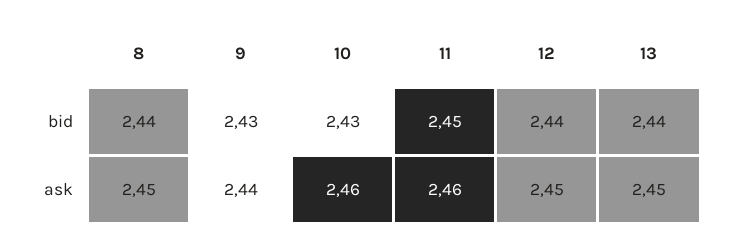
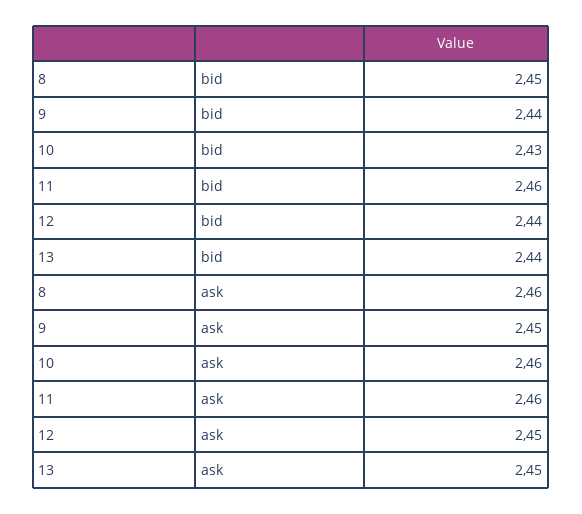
8, bid: 2.44 -> 2.45
9, bid: 2.43 -> 2.44
11, bid: 2.45 -> 2.46
8, ask: 2.45 -> 2.46
9, ask: 2.44 -> 2.45

